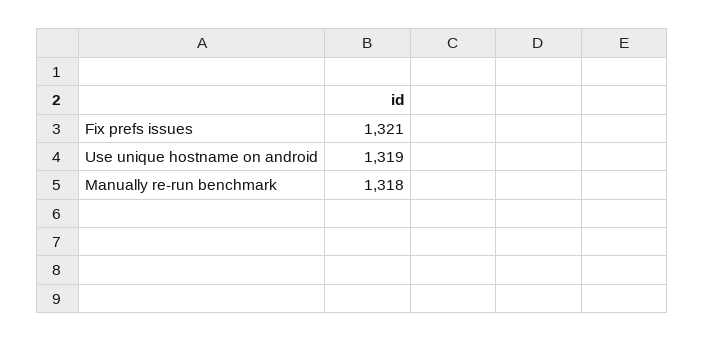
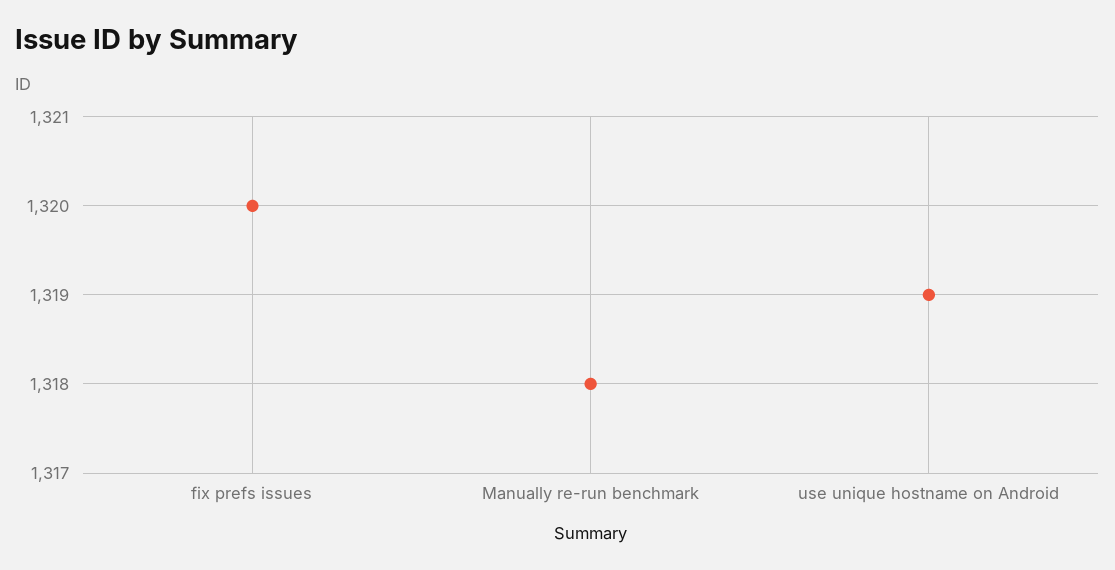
Fix prefs issues: 1321 -> 1320

